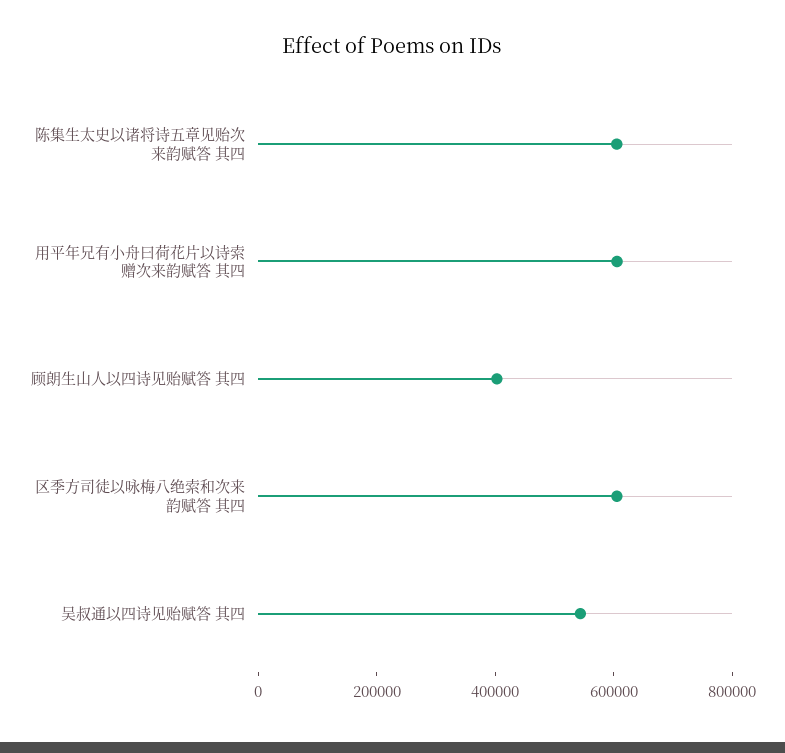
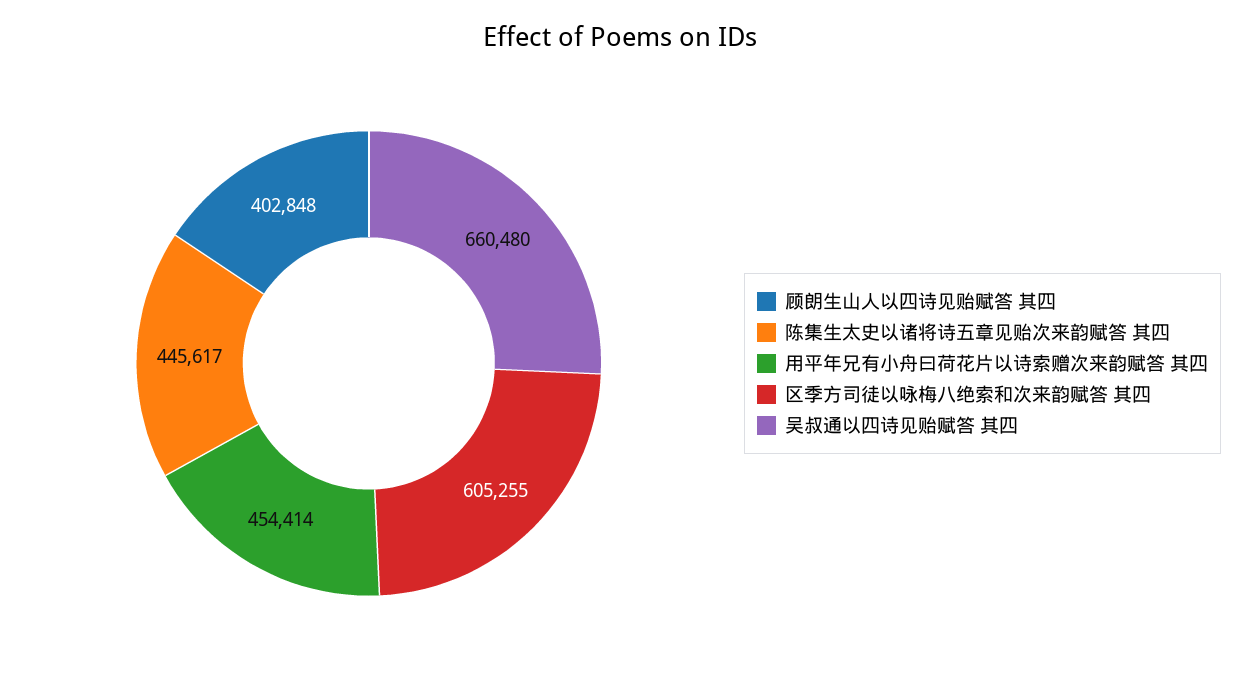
陈集生太史以诸将诗五章见贻次来韵赋答 其四: 600000 -> 445617
用平年兄有小舟曰荷花片以诗索赠次来韵赋答 其四: 600000 -> 454414
吴叔通以四诗见贻赋答 其四: 550000 -> 660480

